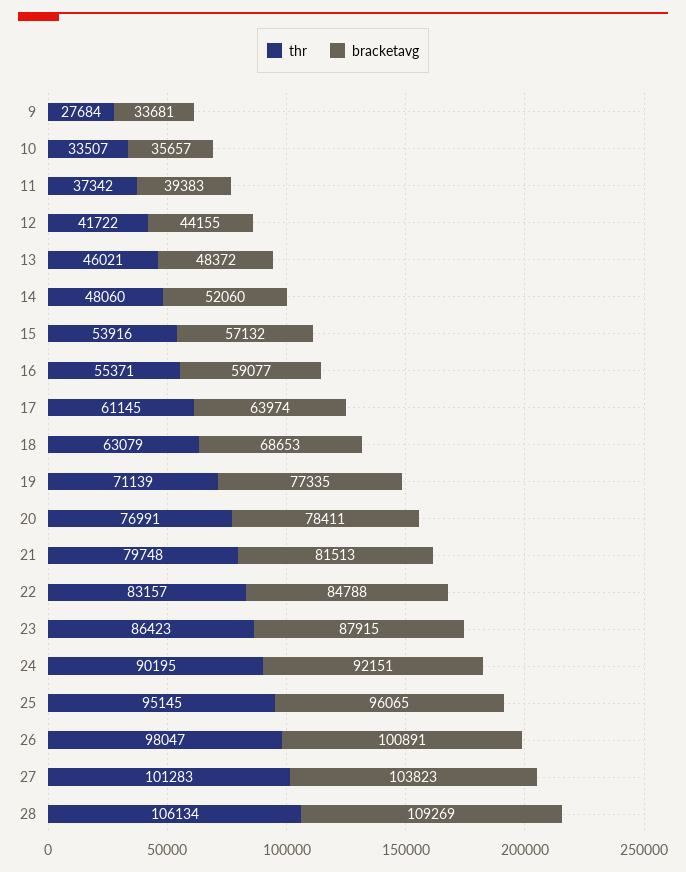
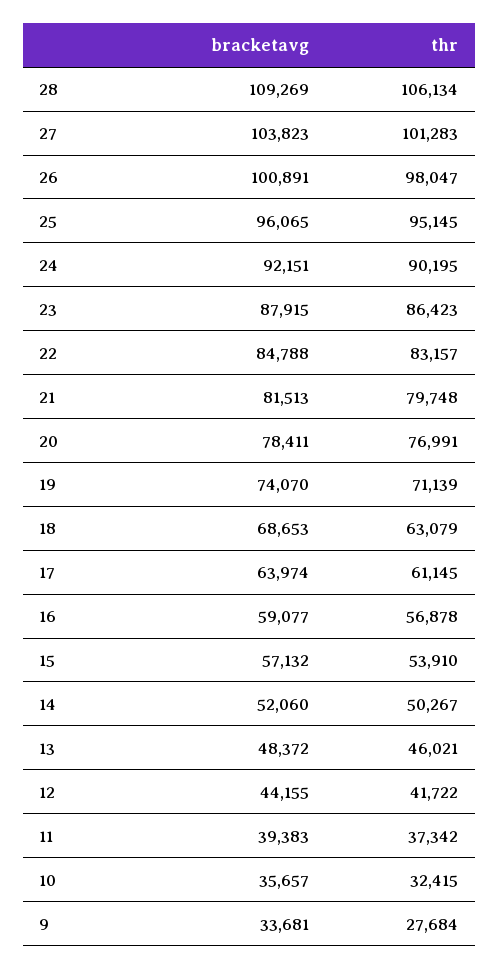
thr, 10: 33507 -> 32415
thr, 14: 48060 -> 50267
thr, 15: 53916 -> 53910
thr, 16: 55371 -> 56878
bracketavg, 19: 77335 -> 74070

